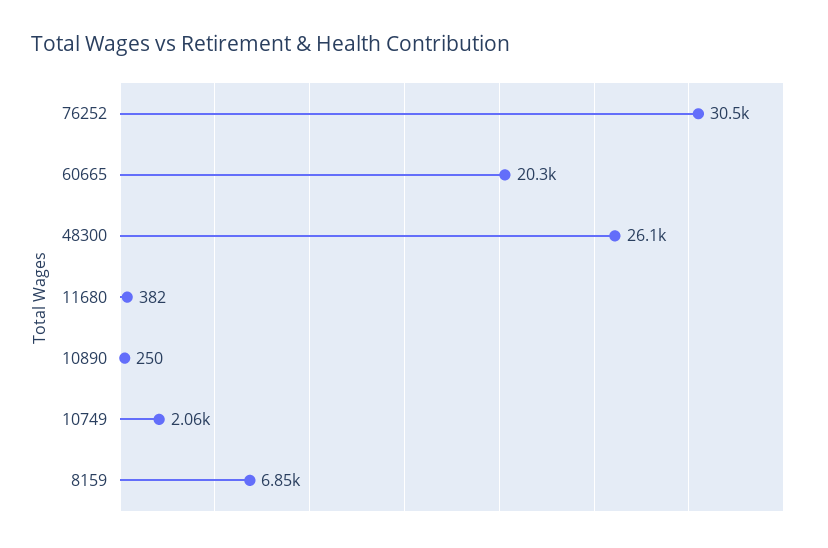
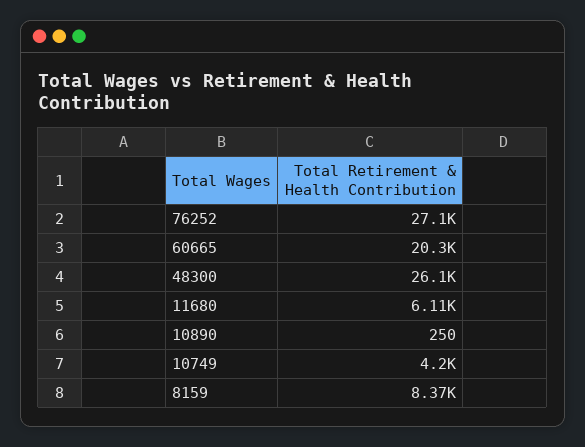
76252: 30500 -> 27100
11680: 382 -> 6110
10749: 2060 -> 4200
8159: 6850 -> 8370

